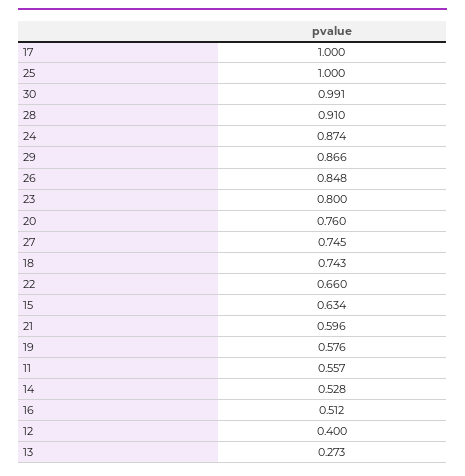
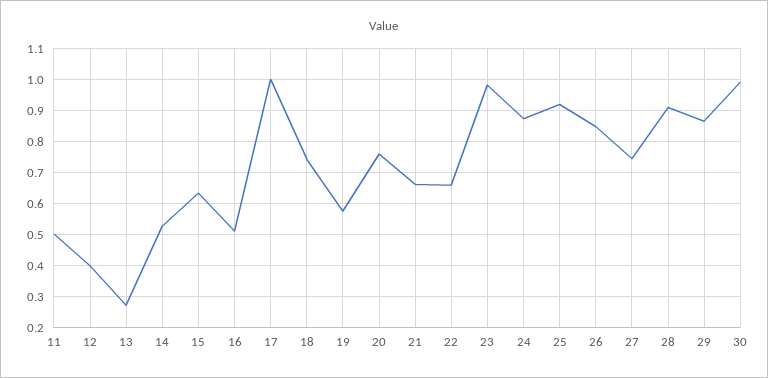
25: 1 -> 0.92
23: 0.8 -> 0.98
21: 0.596 -> 0.66
11: 0.557 -> 0.5

